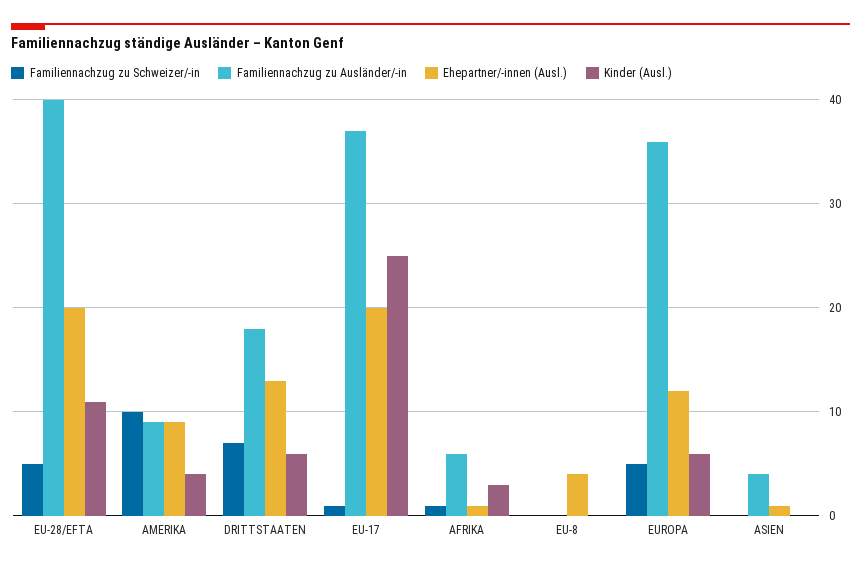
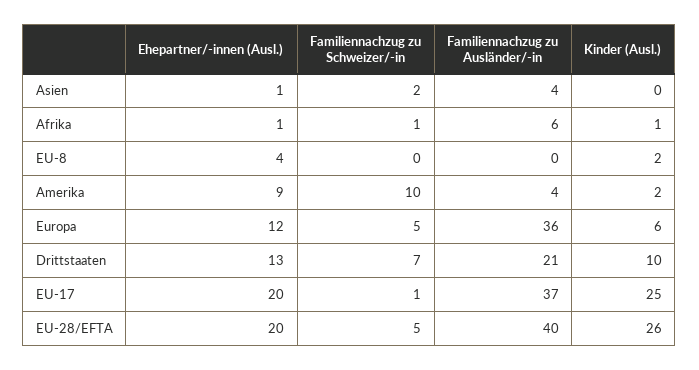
Kinder (Ausl.), EU-28/EFTA: 11 -> 26
Familiennachzug zu Ausländer/-in, AMERIKA: 9 -> 4
Kinder (Ausl.), AMERIKA: 4 -> 2
Familiennachzug zu Ausländer/-in, DRITTSTAATEN: 18 -> 21
Kinder (Ausl.), DRITTSTAATEN: 6 -> 10
Kinder (Ausl.), AFRIKA: 3 -> 1
Kinder (Ausl.), EU-8: 0 -> 2
Familiennachzug zu Schweizer/-in, ASIEN: 0 -> 2

